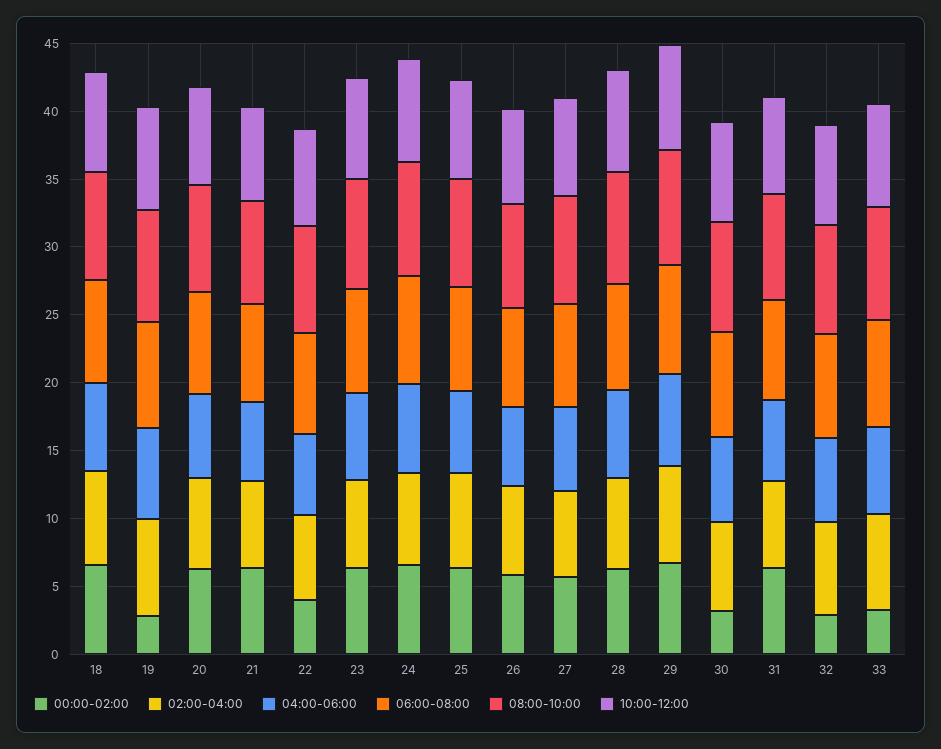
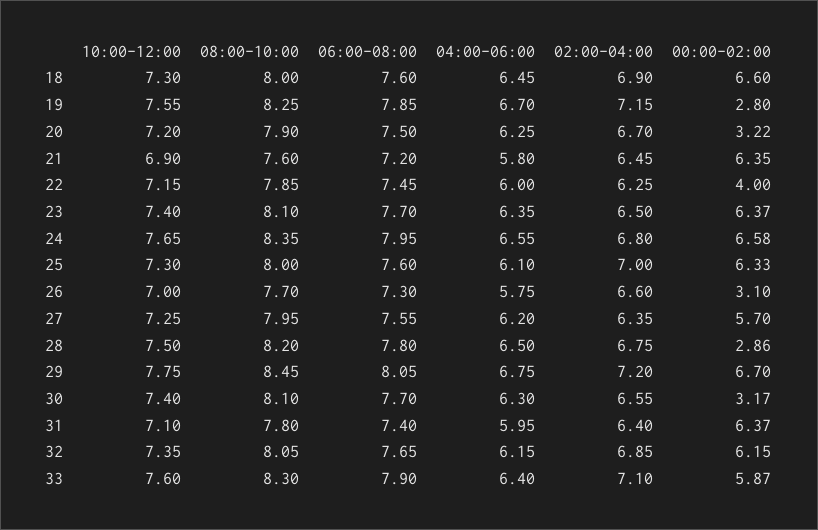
00:00-02:00, 20: 6 -> 3.22
00:00-02:00, 26: 6 -> 3.1
00:00-02:00, 28: 6 -> 2.86
00:00-02:00, 32: 3 -> 6.15
00:00-02:00, 33: 3 -> 5.87

